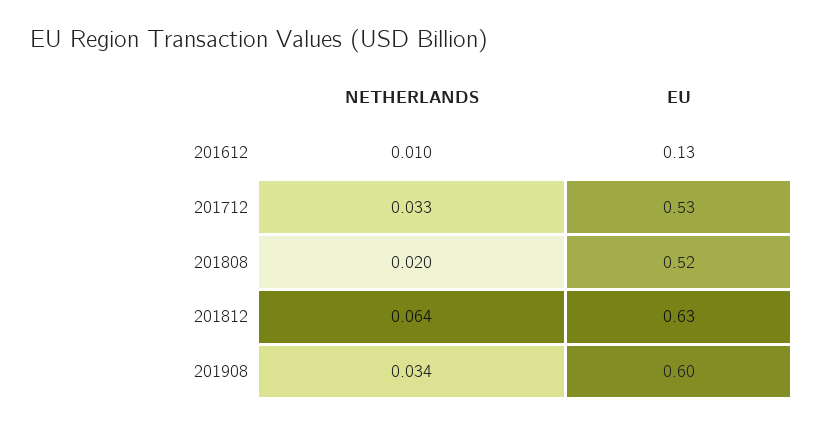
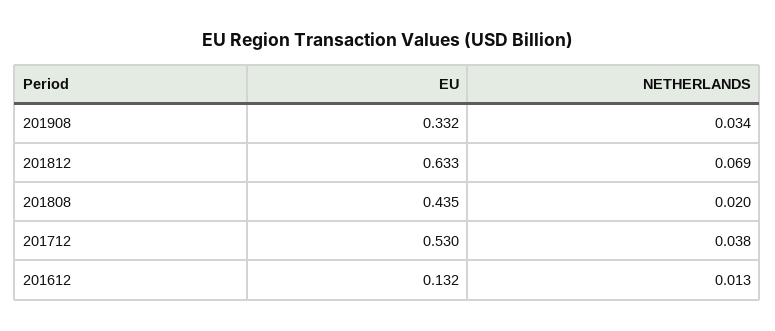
NETHERLANDS, 201612: 0.01 -> 0.013
NETHERLANDS, 201712: 0.033 -> 0.038
EU, 201808: 0.52 -> 0.435
NETHERLANDS, 201812: 0.064 -> 0.069
EU, 201908: 0.6 -> 0.332

